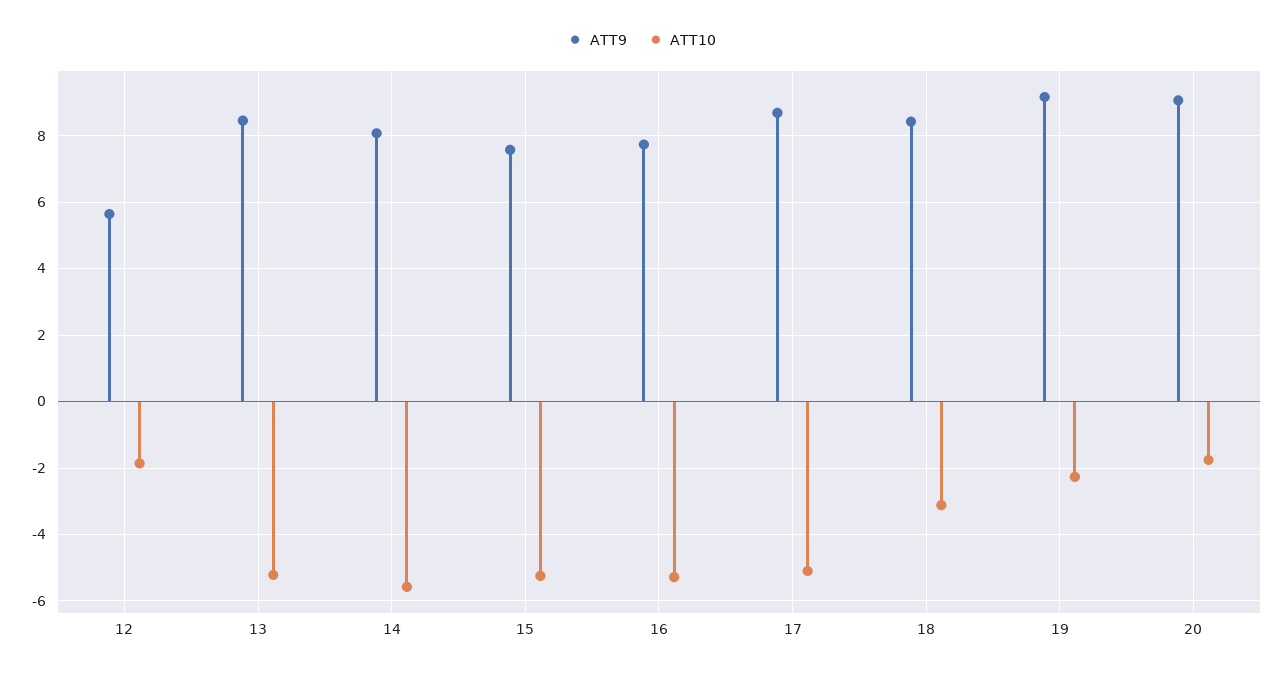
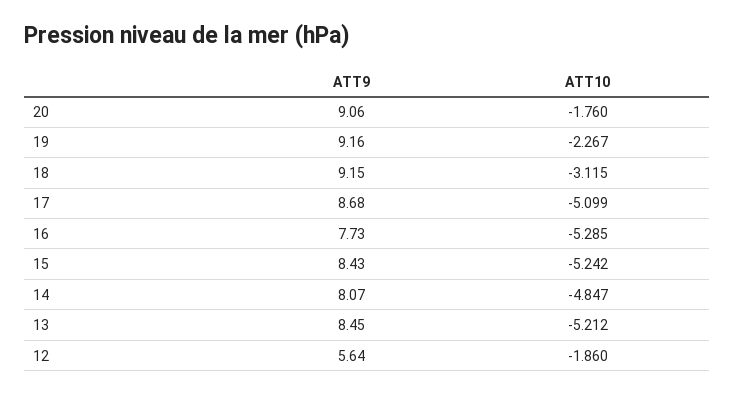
ATT10, 14: -5.6 -> -4.847
ATT9, 15: 7.6 -> 8.43
ATT9, 18: 8.4 -> 9.15

